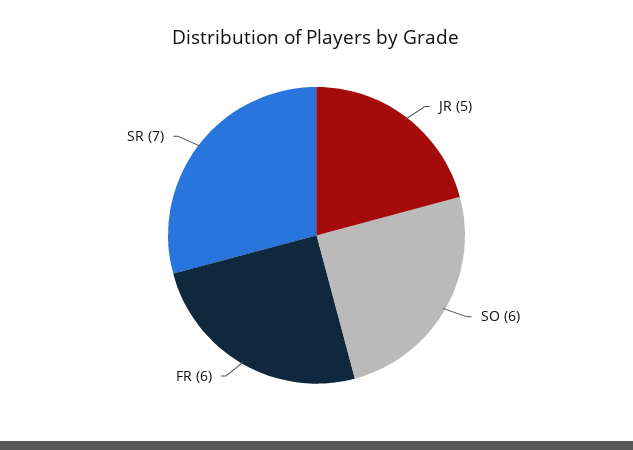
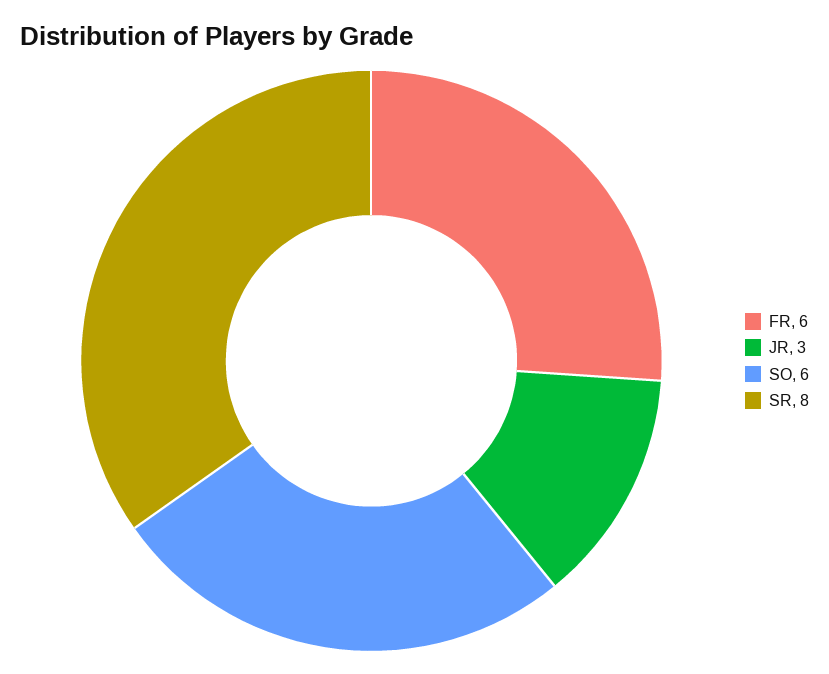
JR: 5 -> 3
SR: 7 -> 8

